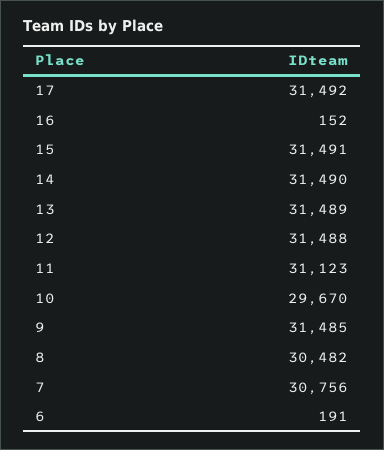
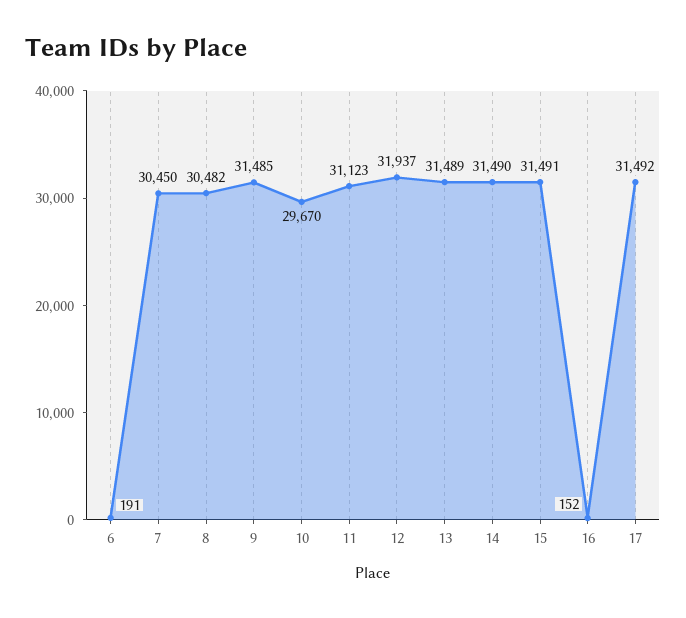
12: 31488 -> 31937
7: 30756 -> 30450

